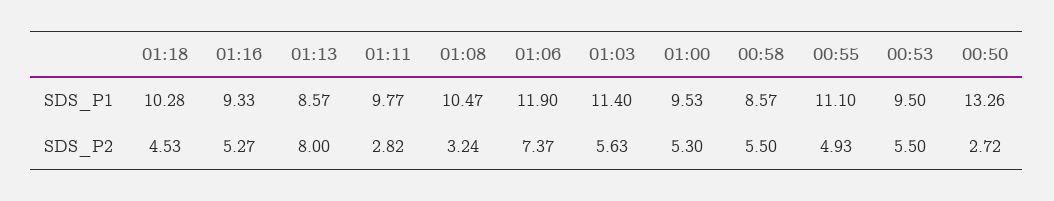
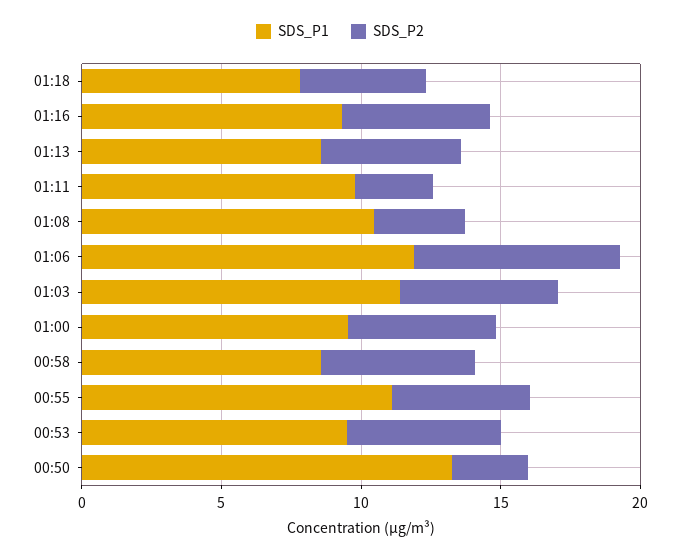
SDS_P1, 01:18: 10.28 -> 8
SDS_P2, 01:13: 8 -> 5

